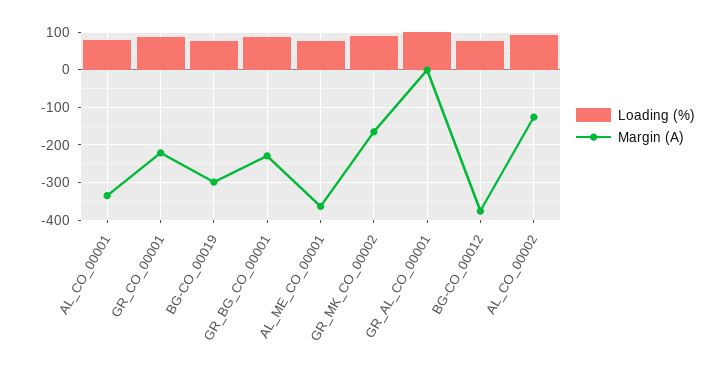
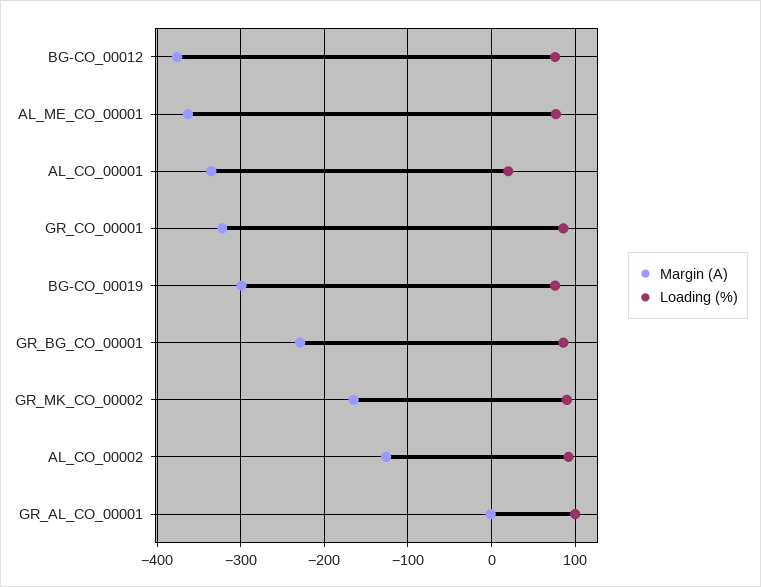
Loading (%), AL_CO_00001: 80 -> 20
Margin (A), GR_CO_00001: -220 -> -320

